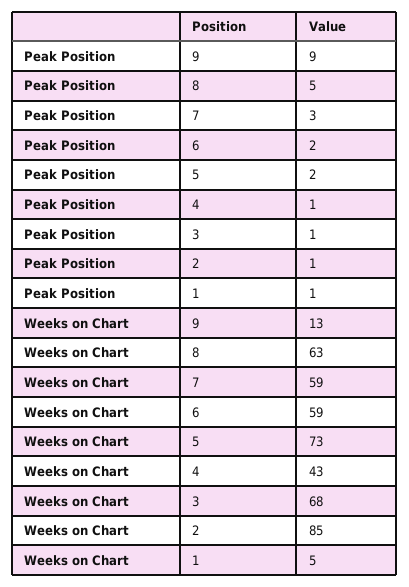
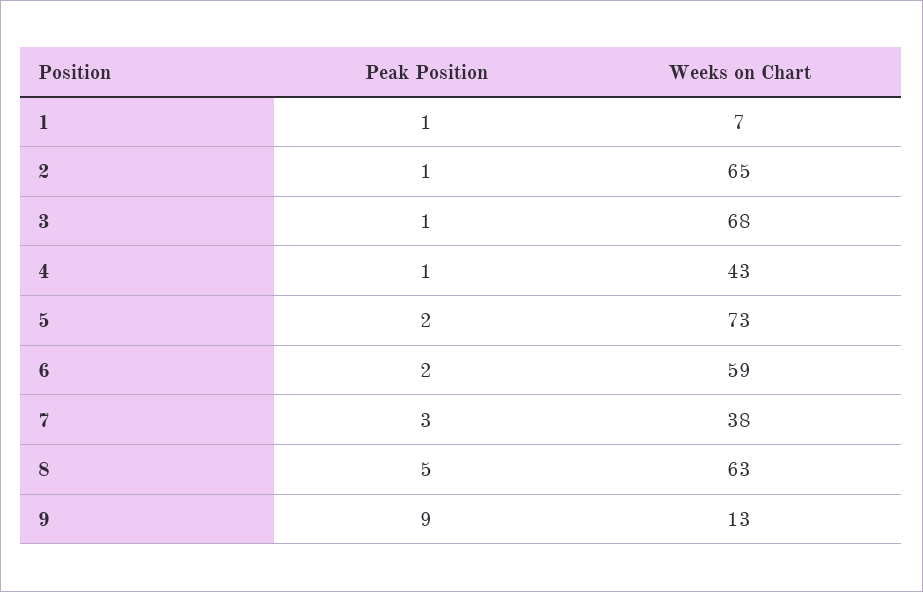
Weeks on Chart, 7: 59 -> 38
Weeks on Chart, 2: 85 -> 65
Weeks on Chart, 1: 5 -> 7

